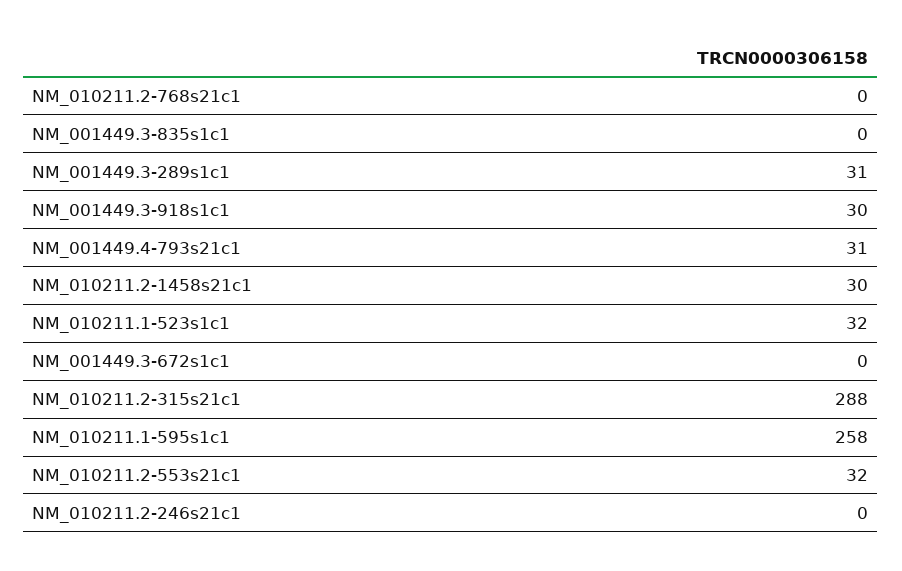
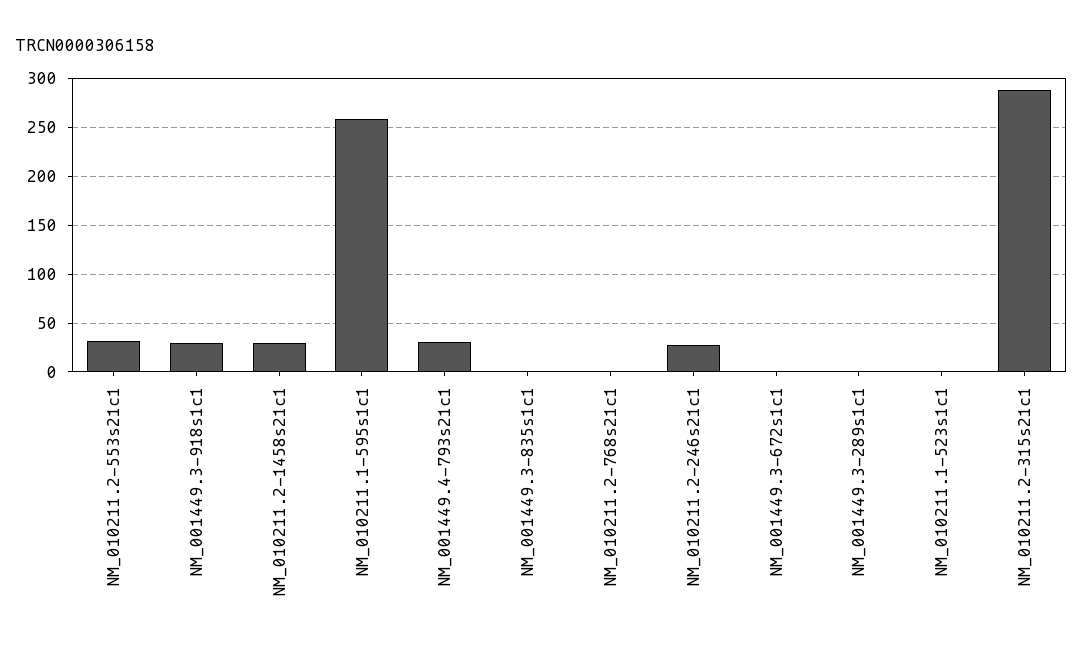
NM_001449.3-289s1c1: 31 -> 0
NM_010211.1-523s1c1: 32 -> 0
NM_010211.2-246s21c1: 0 -> 30

